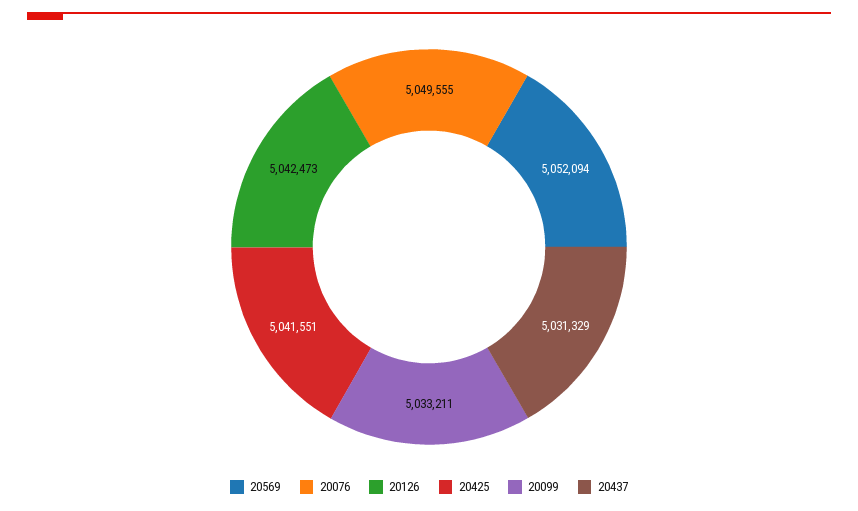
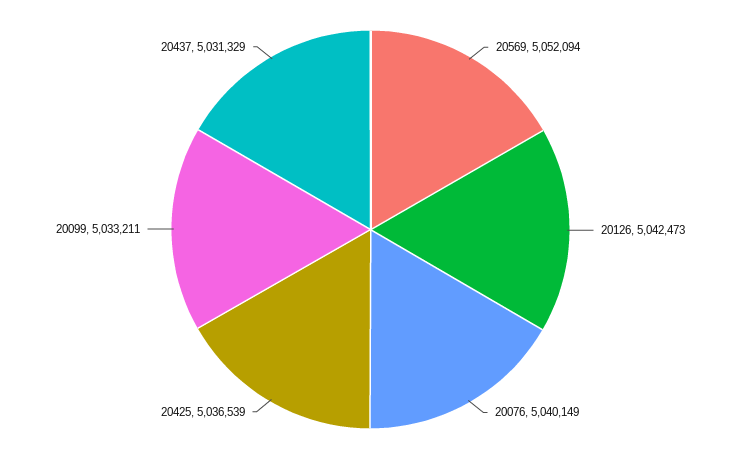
20076: 5049555 -> 5040149
20425: 5041551 -> 5036539

